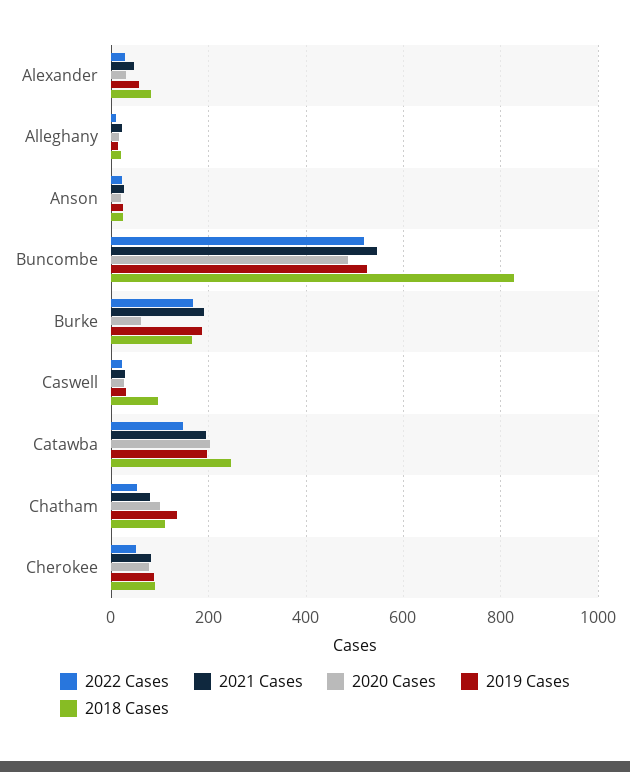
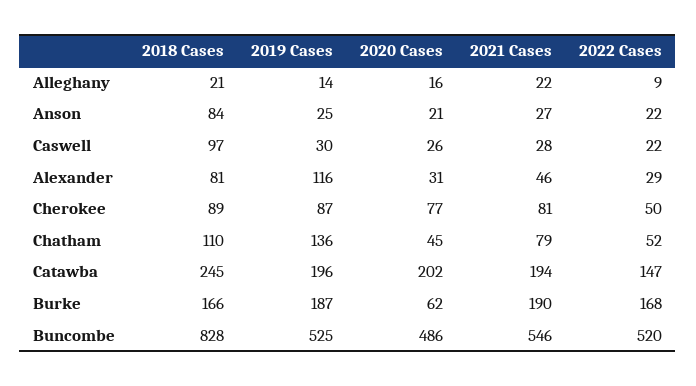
2019 Cases, Alexander: 60 -> 116
2018 Cases, Anson: 20 -> 84
2020 Cases, Chatham: 100 -> 45

